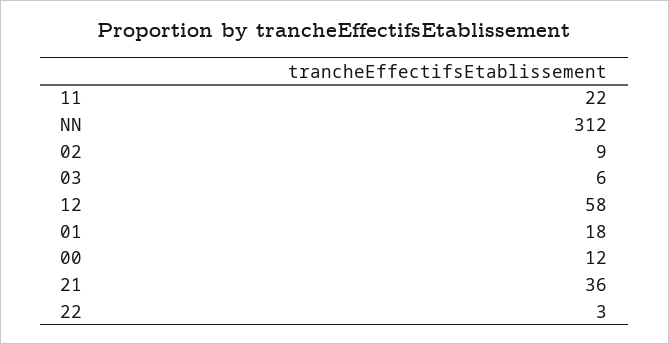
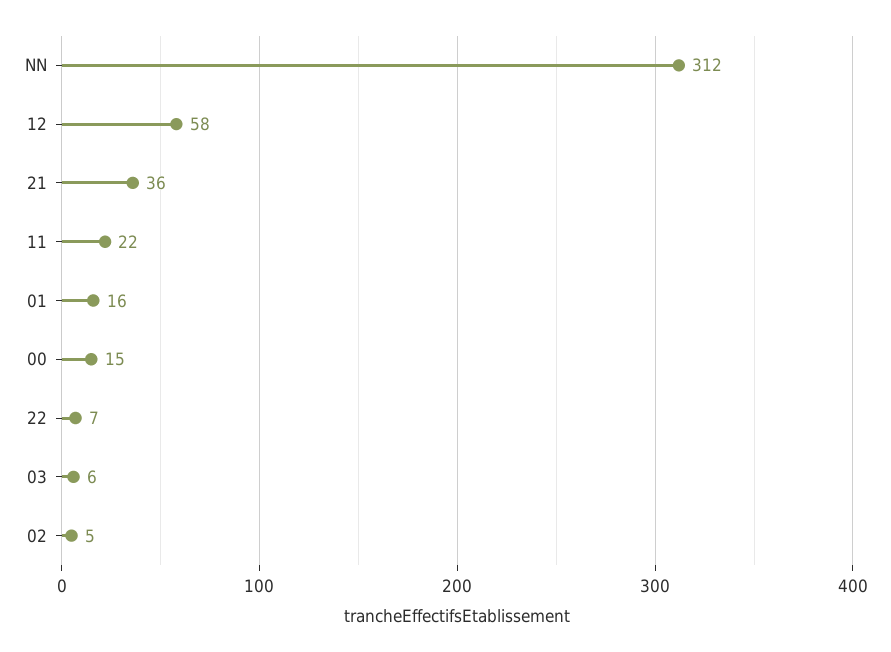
02: 9 -> 5
01: 18 -> 16
00: 12 -> 15
22: 3 -> 7

